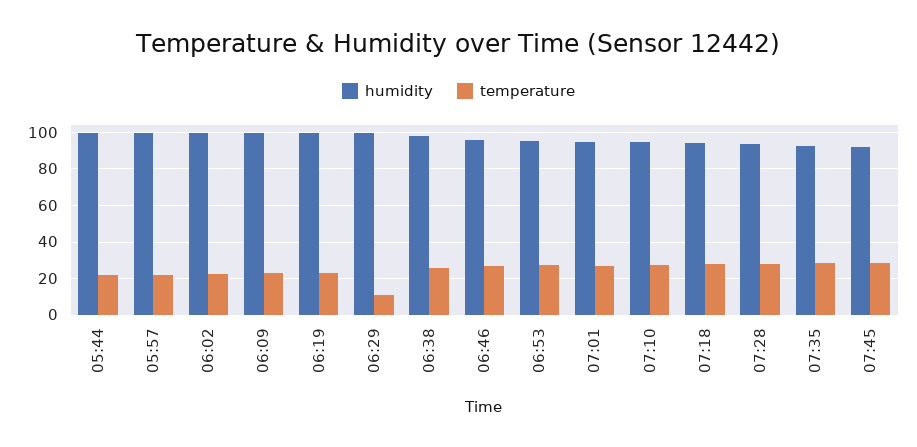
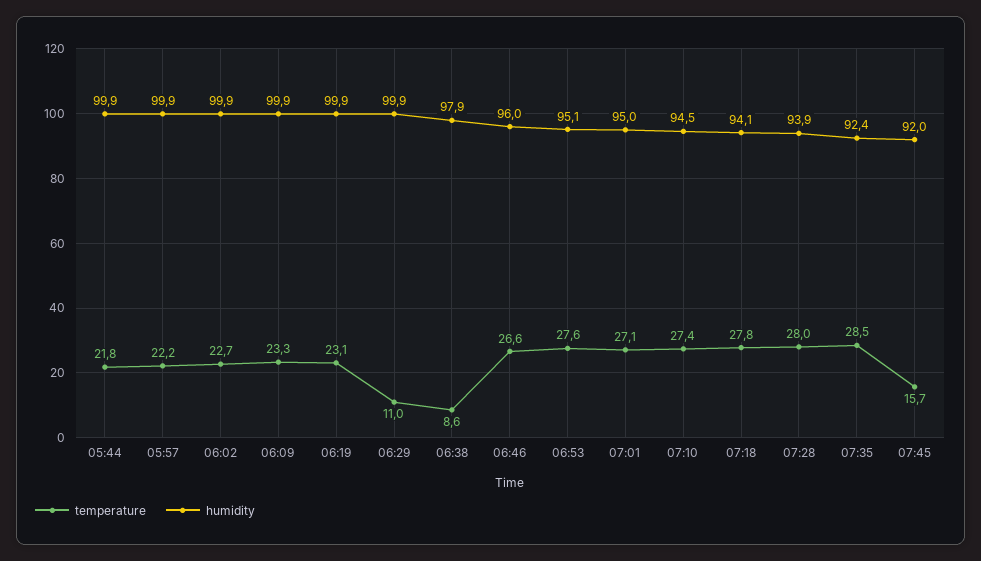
temperature, 06:38: 25 -> 8.6
temperature, 07:45: 30 -> 15.7

